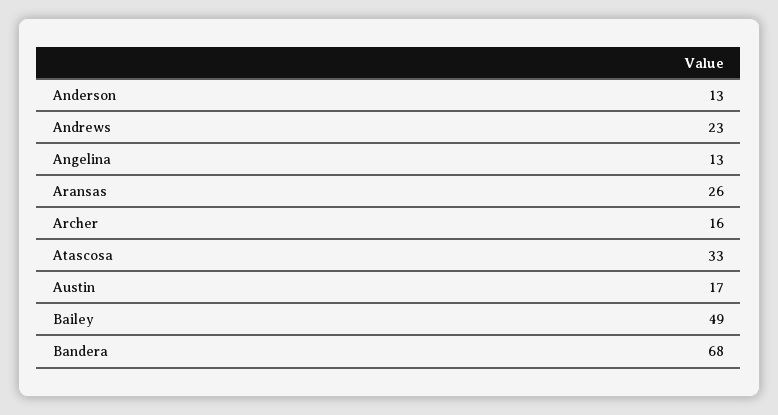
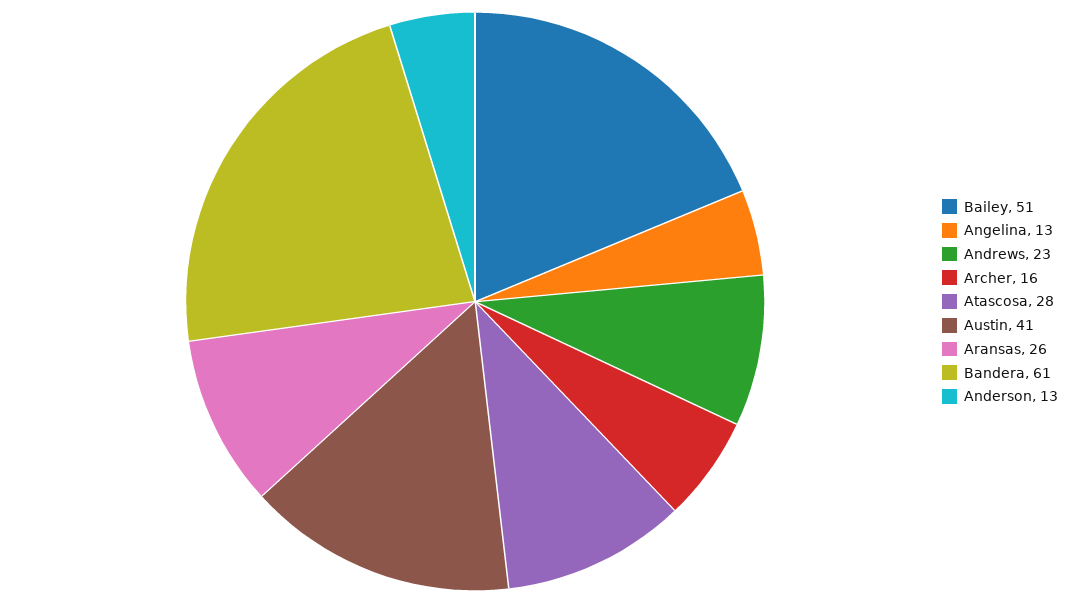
Atascosa: 33 -> 28
Austin: 17 -> 41
Bailey: 49 -> 51
Bandera: 68 -> 61

